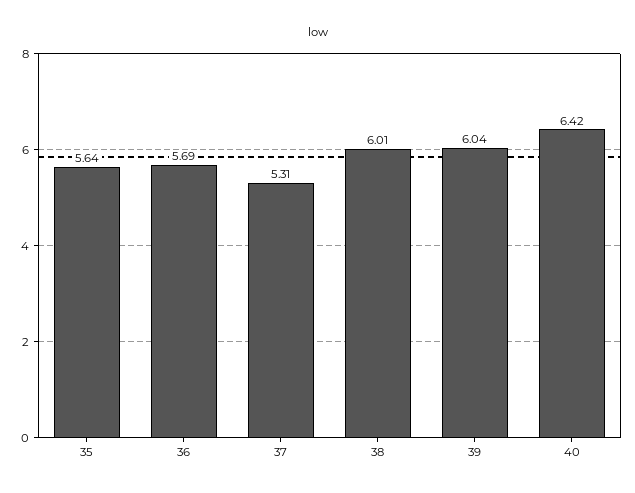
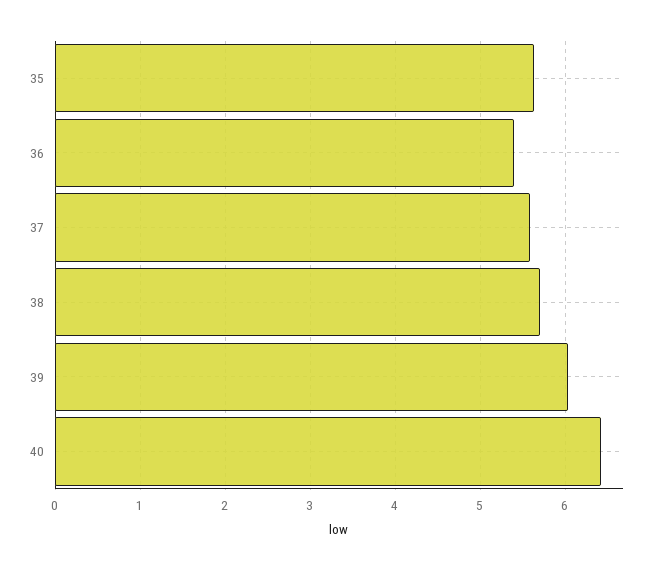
36: 5.69 -> 5.4
37: 5.31 -> 5.6
38: 6.01 -> 5.7

